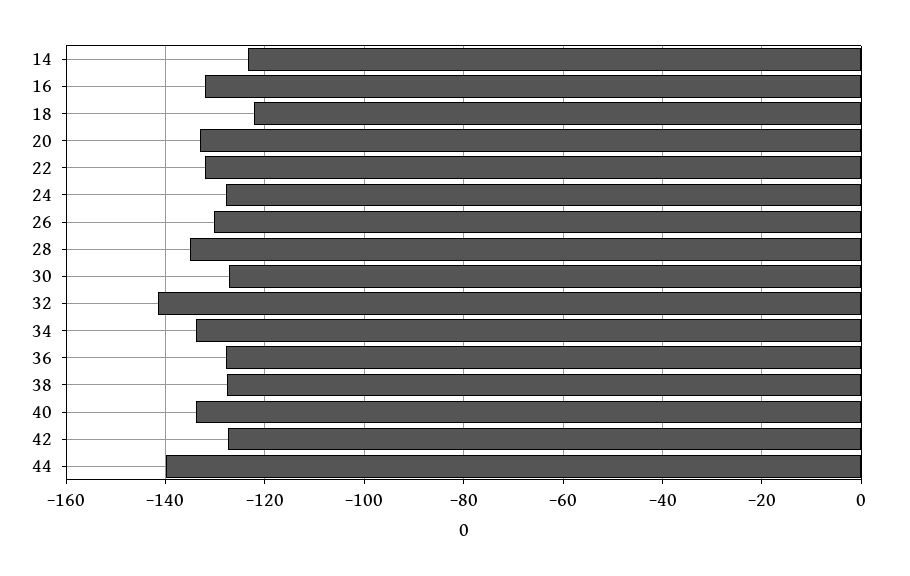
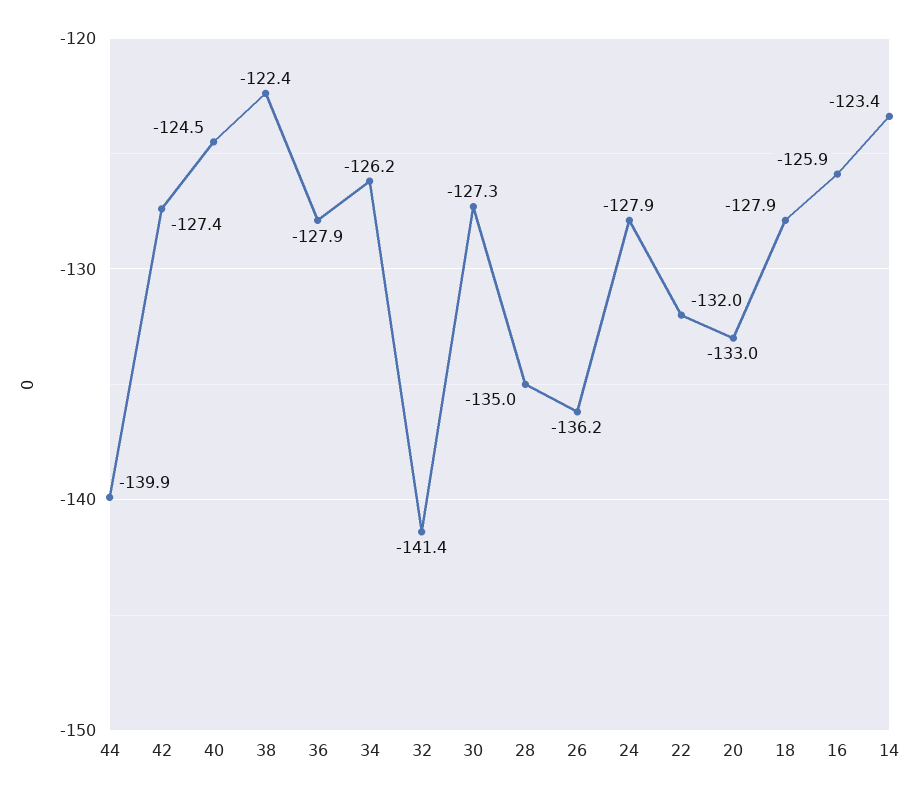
16: -132 -> -125.9
18: -122 -> -127.9
26: -130 -> -136.2
34: -134 -> -126.2
38: -128 -> -122.4
40: -134 -> -124.5

